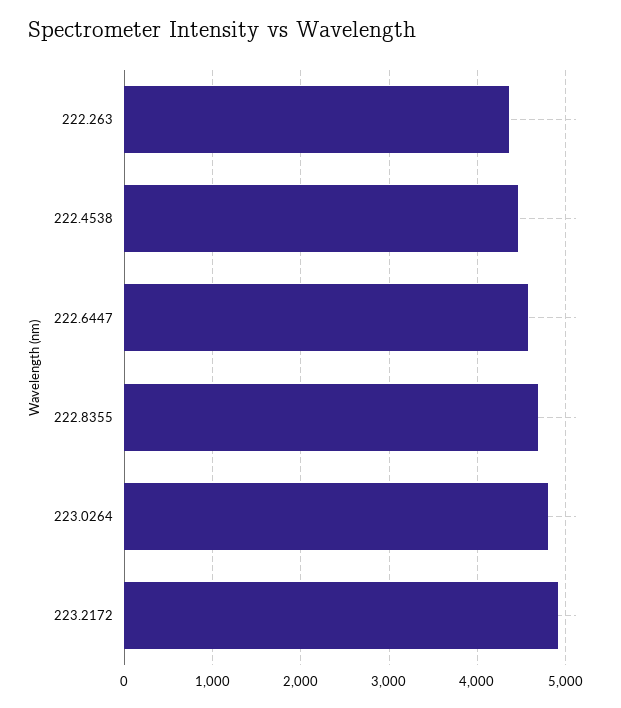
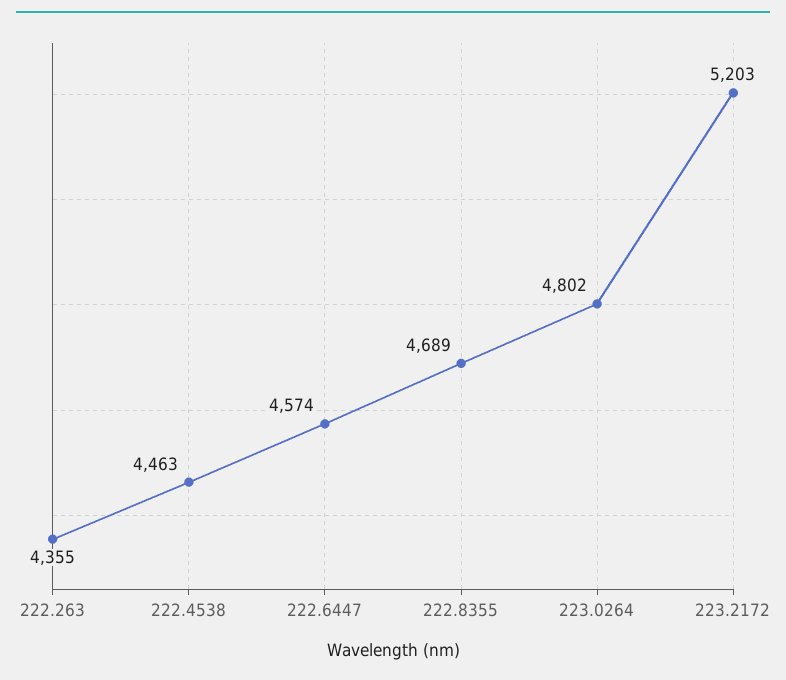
223.2172: 4900 -> 5203

